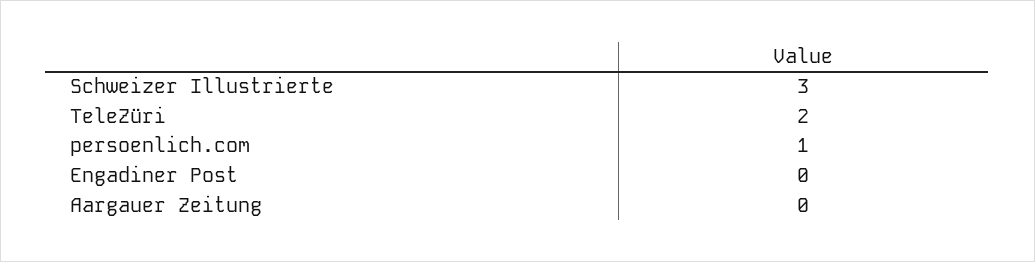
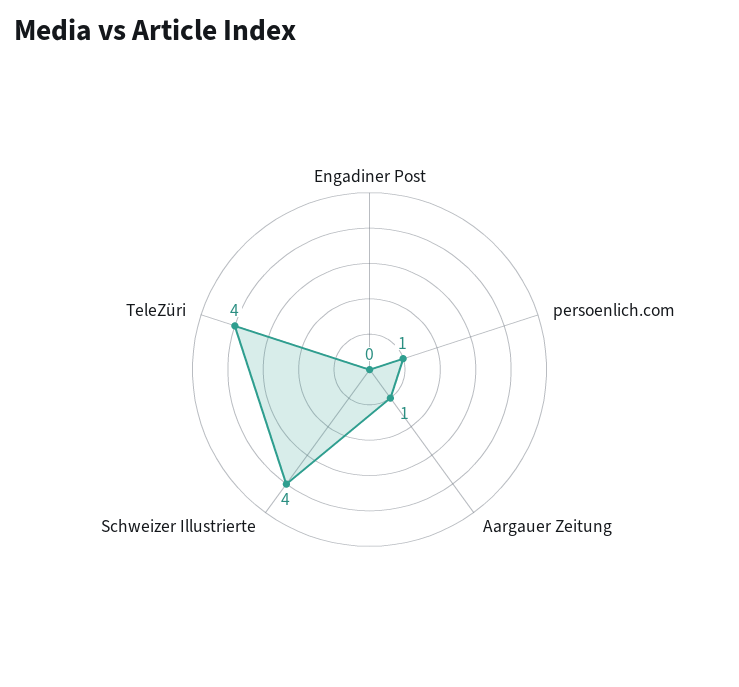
Schweizer Illustrierte: 3 -> 4
TeleZüri: 2 -> 4
Aargauer Zeitung: 0 -> 1

